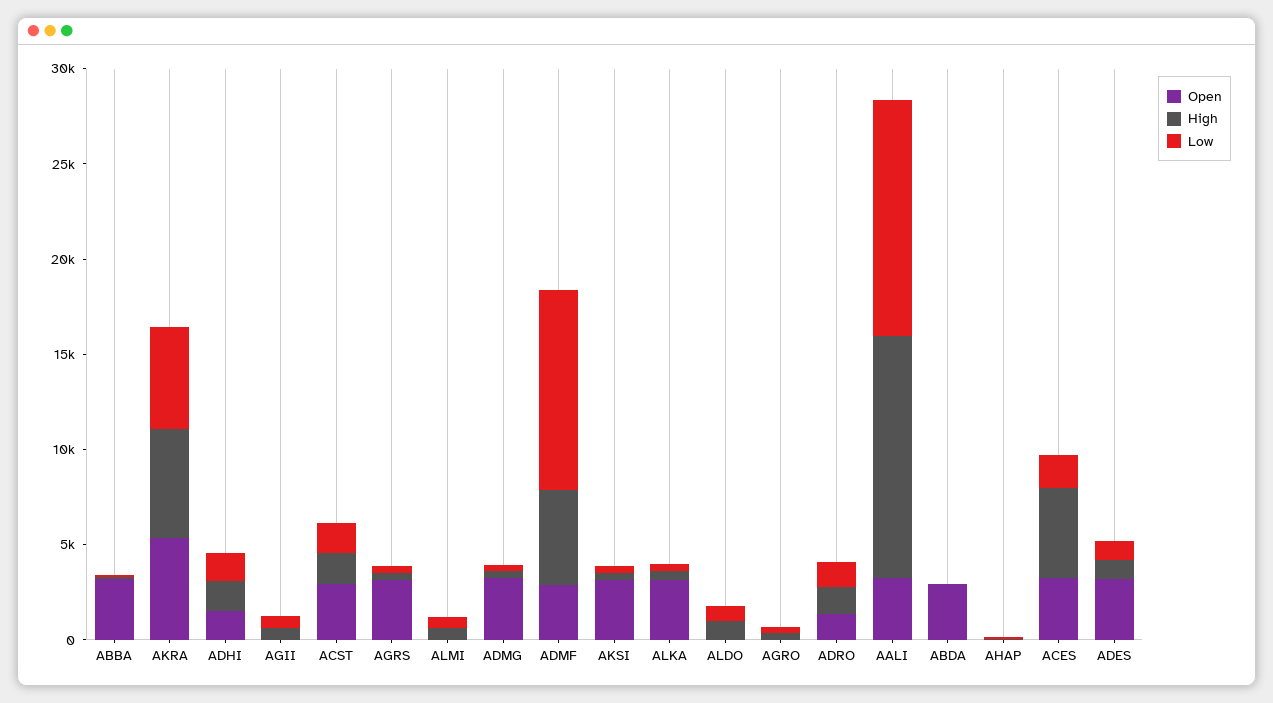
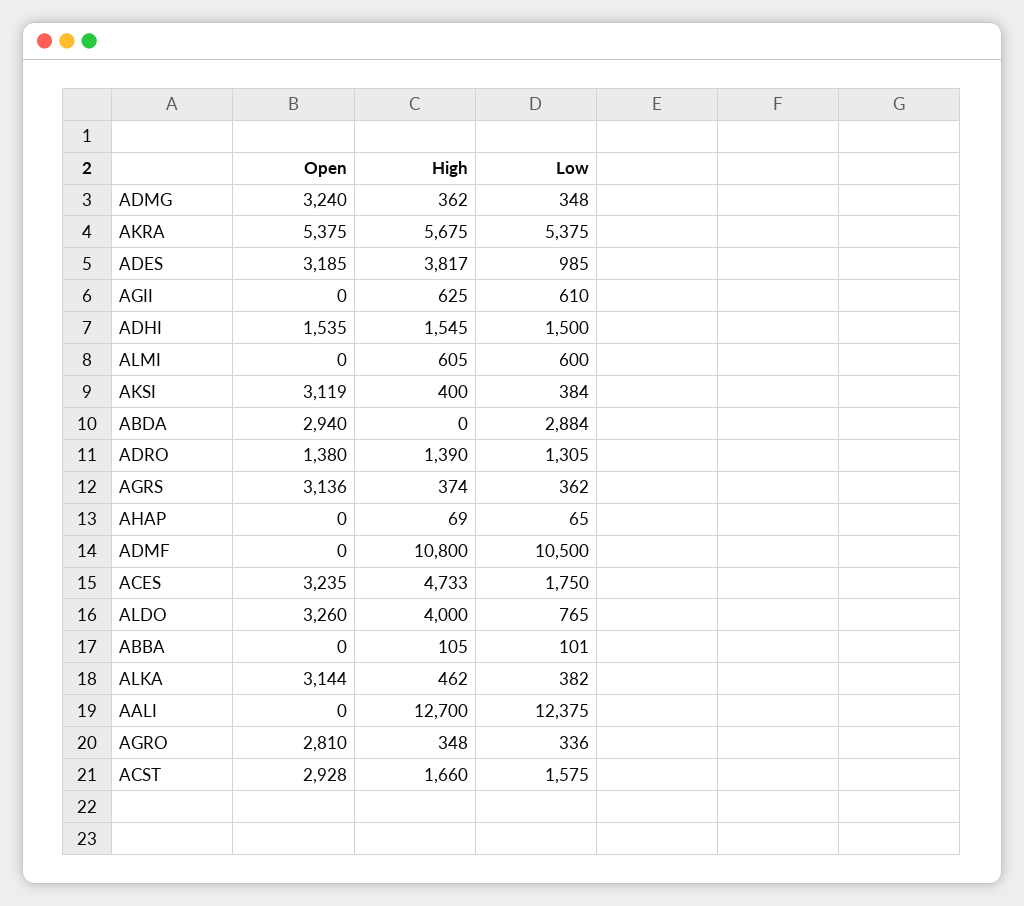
Open, ABBA: 3000 -> 0
Open, ADMF: 3000 -> 0
High, ADMF: 5000 -> 10800
Open, ALDO: 0 -> 3260
High, ALDO: 1000 -> 4000
Open, AGRO: 0 -> 2810
Open, AALI: 3000 -> 0
Low, ABDA: 0 -> 2884
High, ADES: 1000 -> 3817

